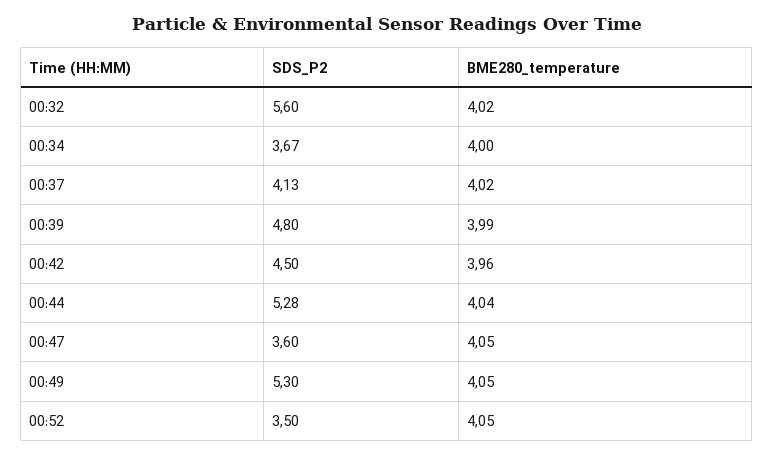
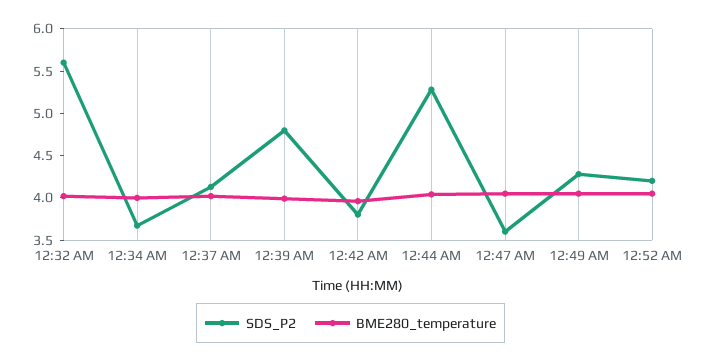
SDS_P2, 00:42: 4.5 -> 3.8
SDS_P2, 00:49: 5.3 -> 4.3
SDS_P2, 00:52: 3.5 -> 4.2

